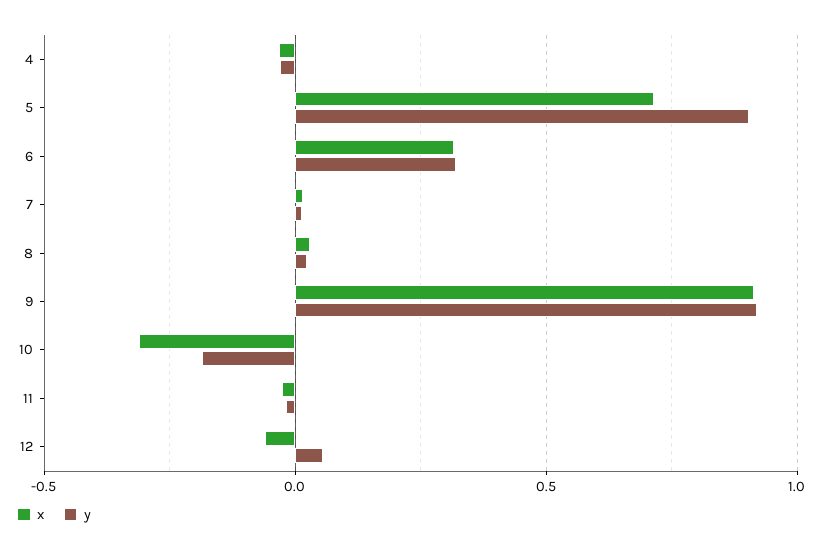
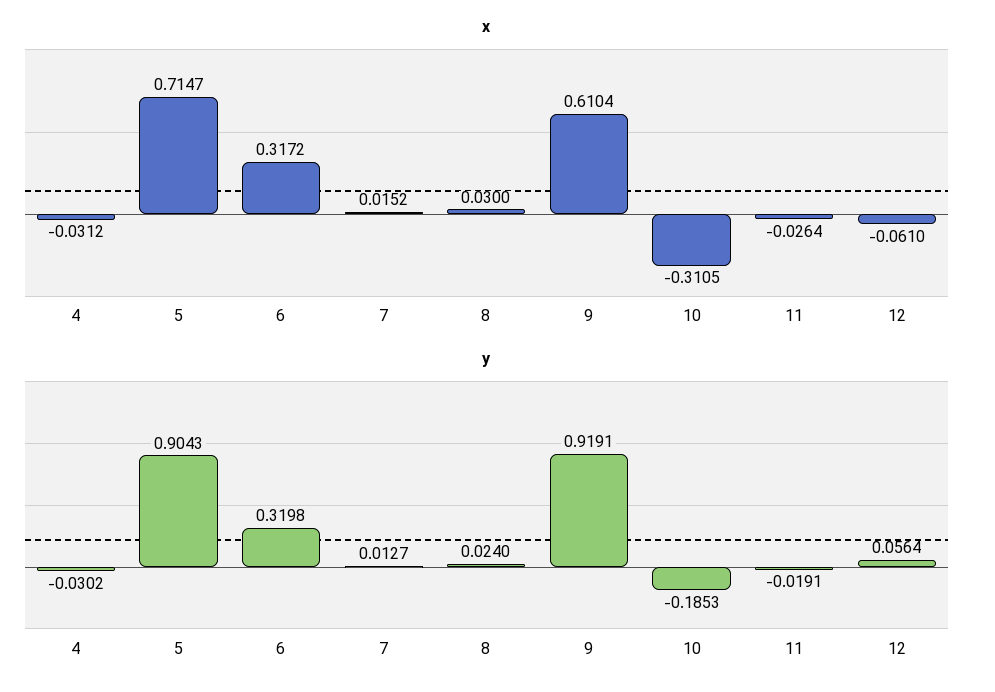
x, 9: 0.9 -> 0.6104

